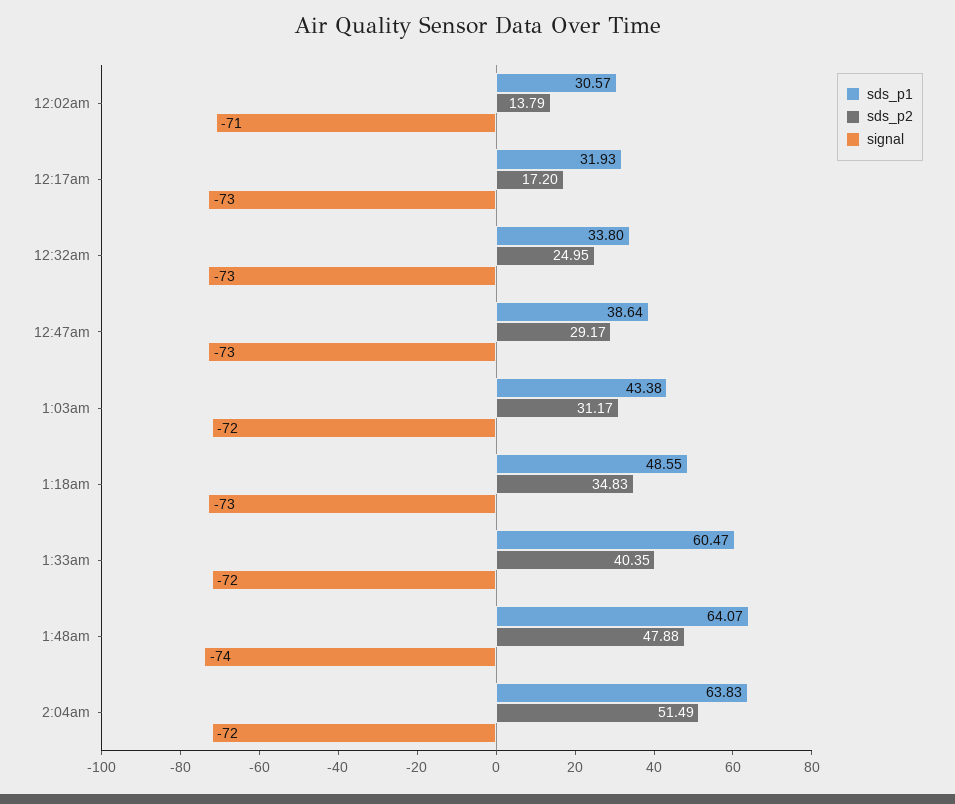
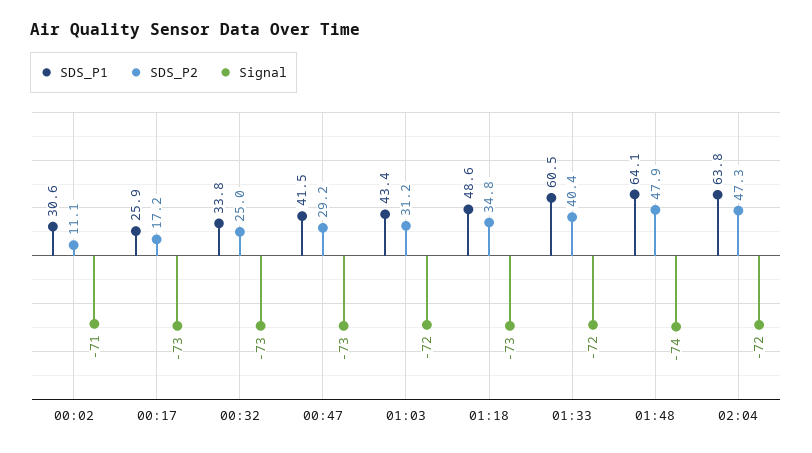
sds_p2, 12:02am: 13.79 -> 11.1
sds_p1, 12:17am: 31.93 -> 25.9
sds_p1, 12:47am: 38.64 -> 41.5
sds_p2, 2:04am: 51.49 -> 47.3

